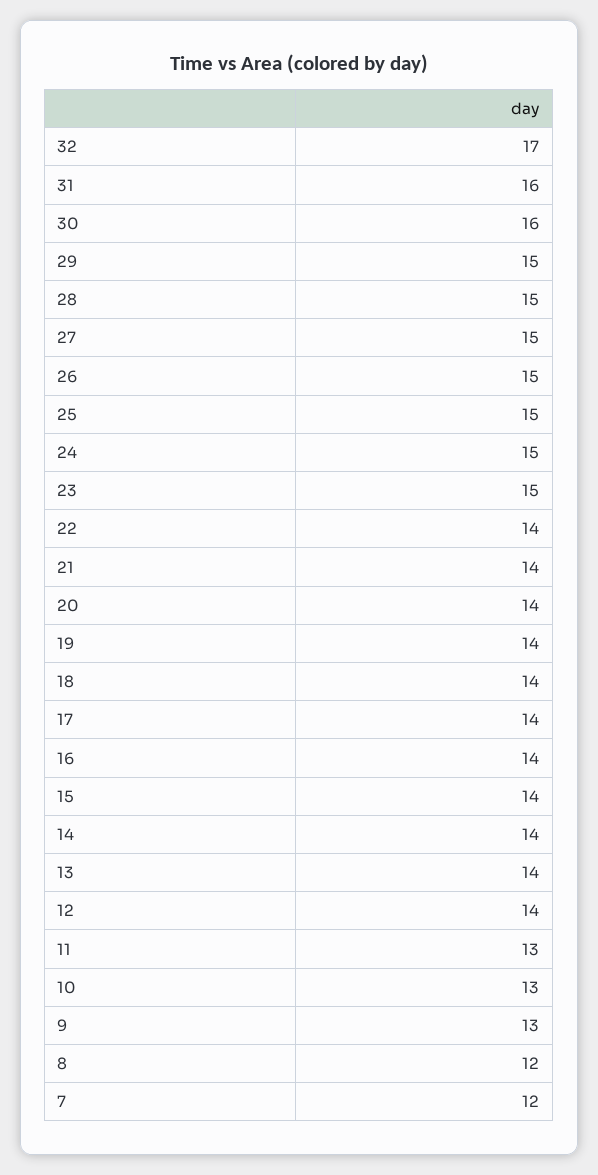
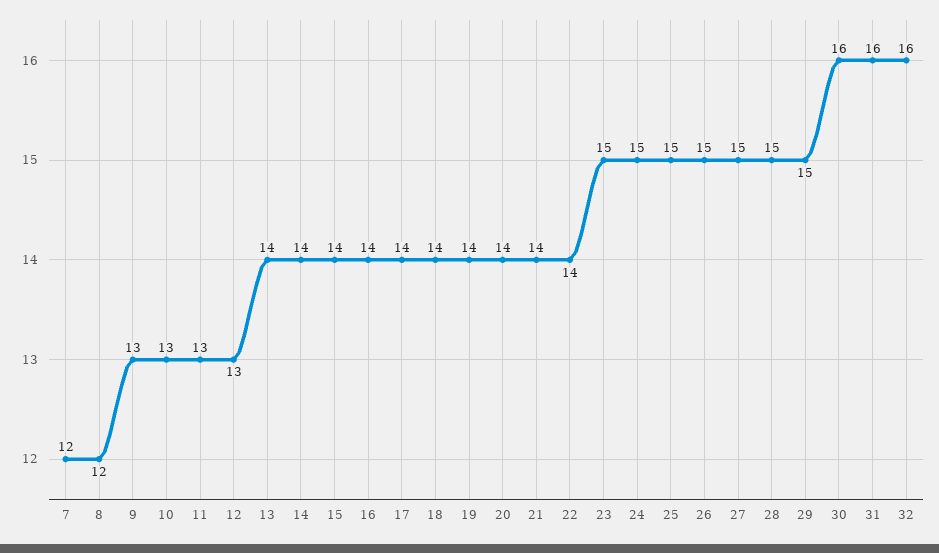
32: 17 -> 16
12: 14 -> 13

